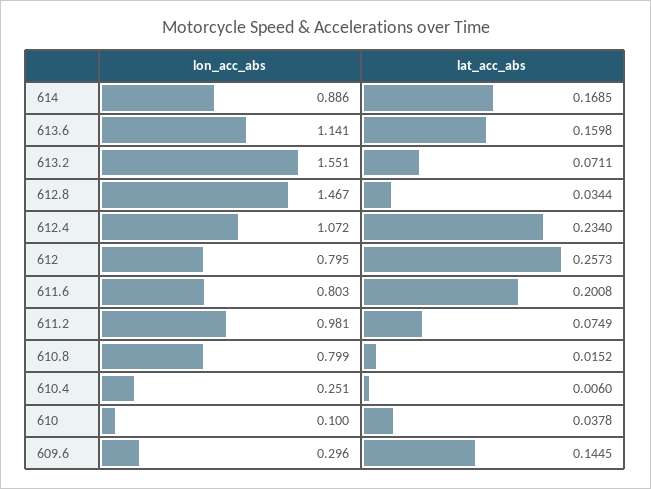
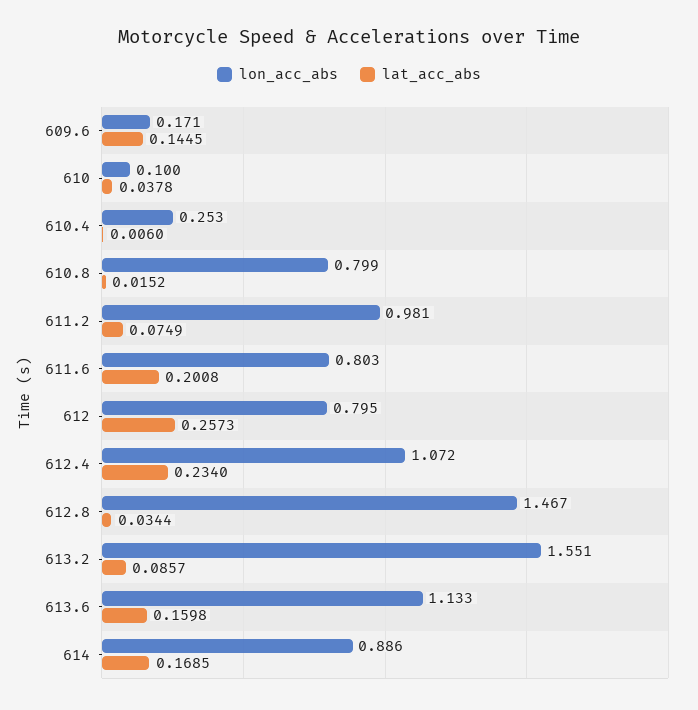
lon_acc_abs, 613.6: 1.141 -> 1.133
lat_acc_abs, 613.2: 0.0711 -> 0.0857
lon_acc_abs, 610.4: 0.251 -> 0.253
lon_acc_abs, 609.6: 0.296 -> 0.171

